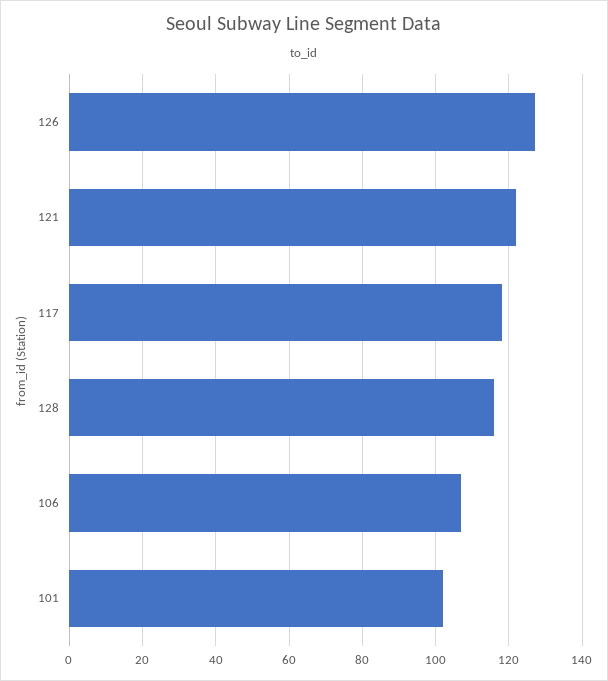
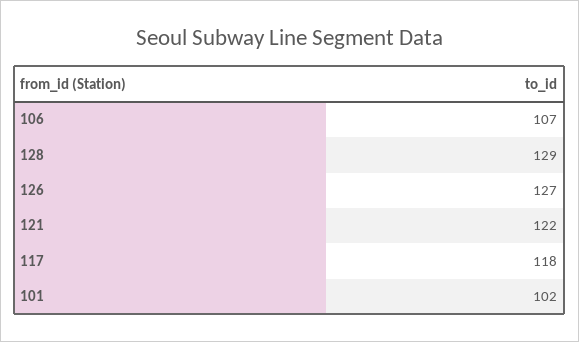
128: 115 -> 129

